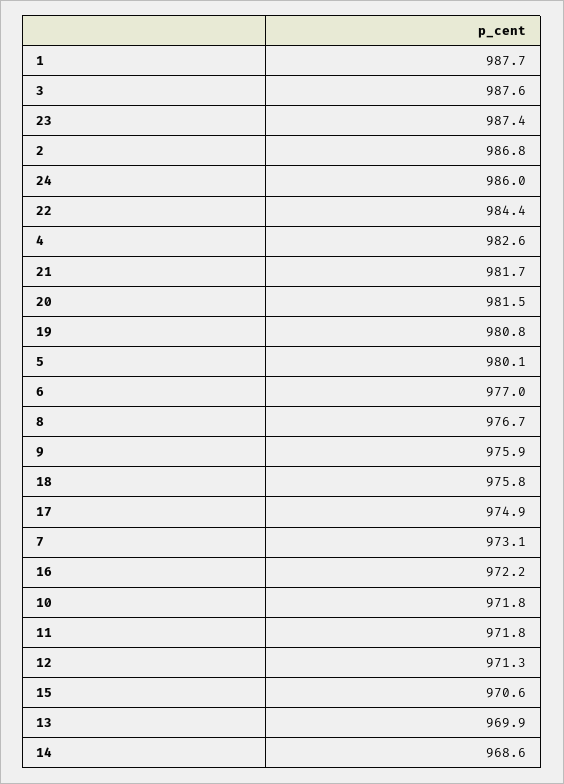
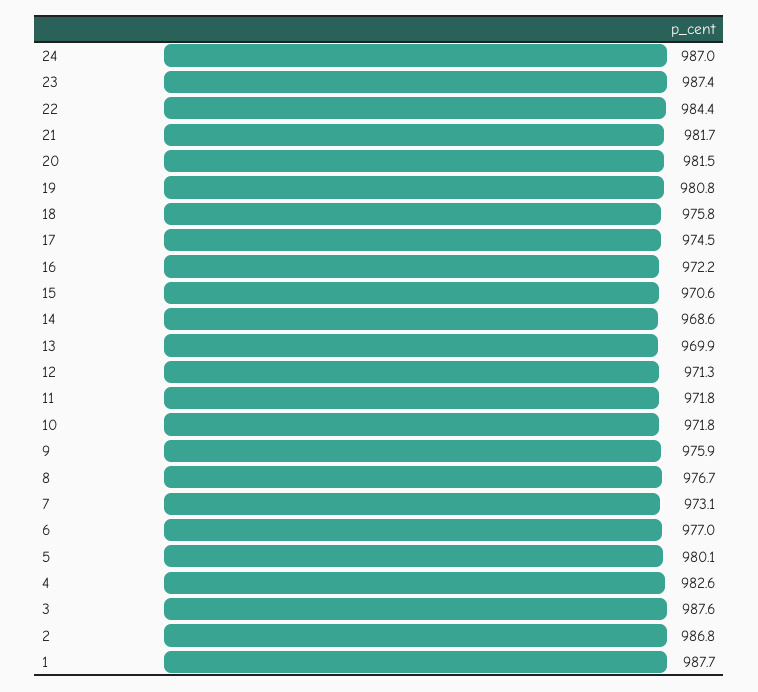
24: 986 -> 987
17: 974.9 -> 974.5

